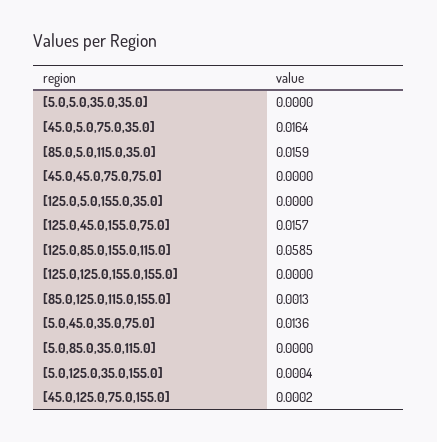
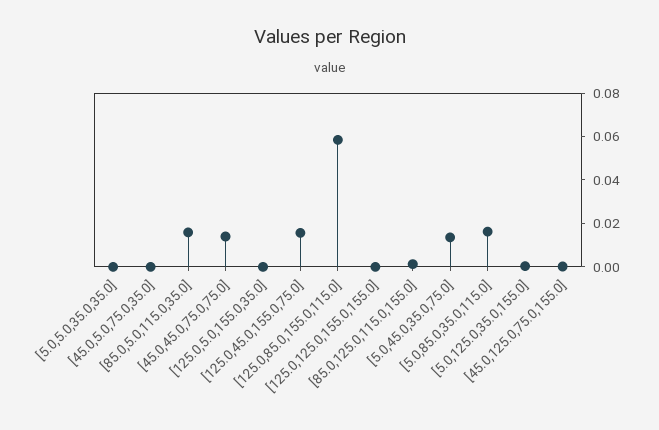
[45.0,5.0,75.0,35.0]: 0.0164 -> 0
[45.0,45.0,75.0,75.0]: 0 -> 0.015
[5.0,85.0,35.0,115.0]: 0 -> 0.015

